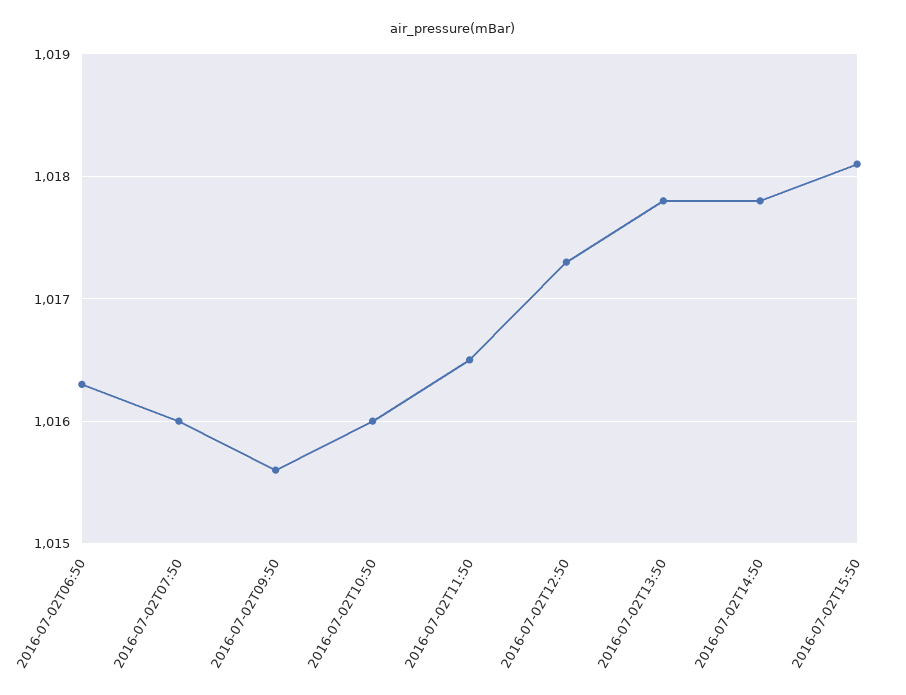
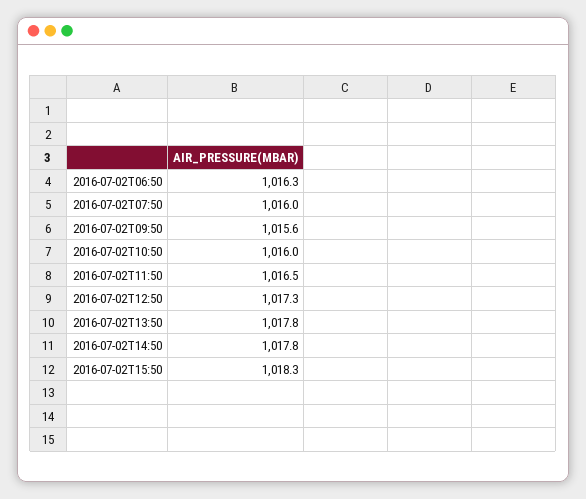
2016-07-02T15:50: 1018.1 -> 1018.3

